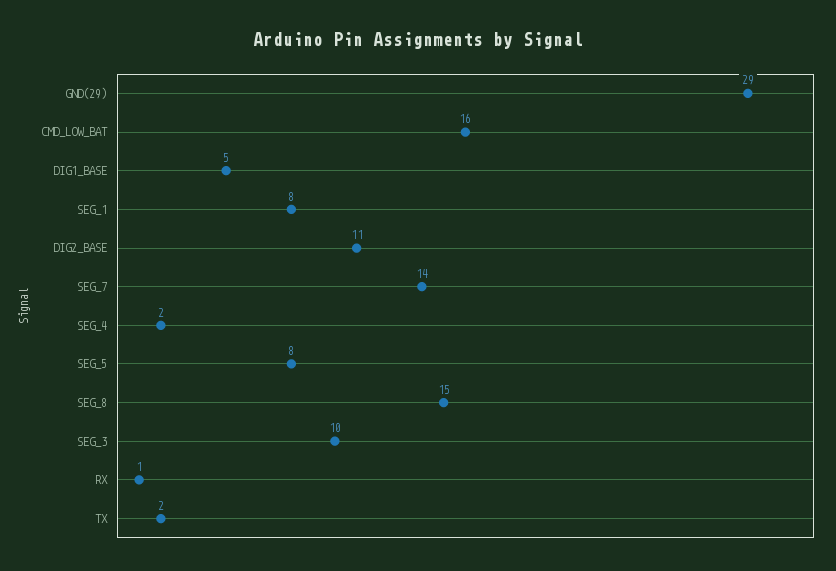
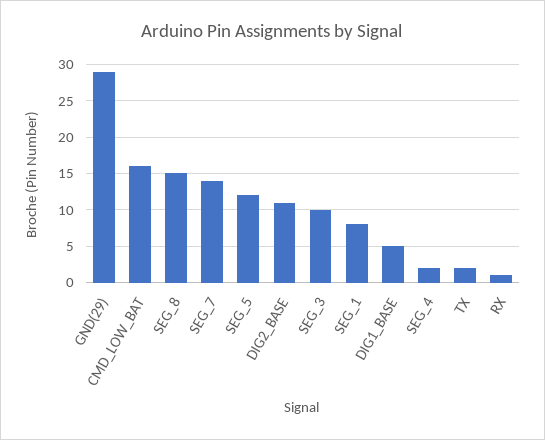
SEG_5: 8 -> 12

